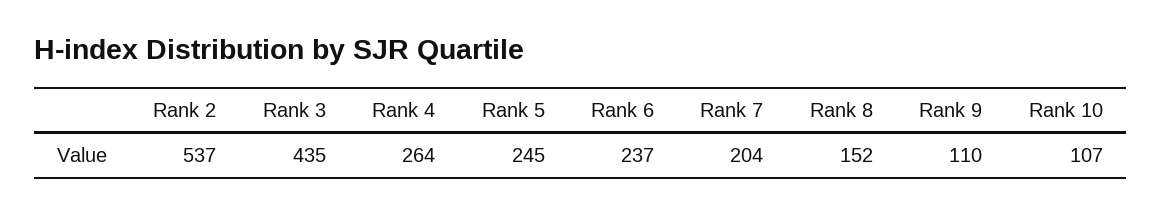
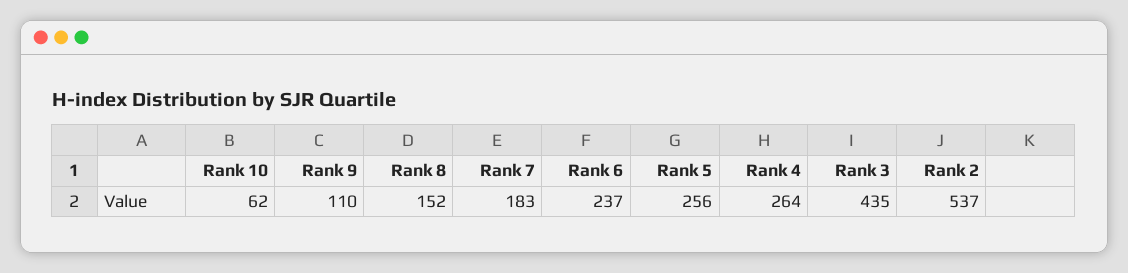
Rank 5: 245 -> 256
Rank 7: 204 -> 183
Rank 10: 107 -> 62

